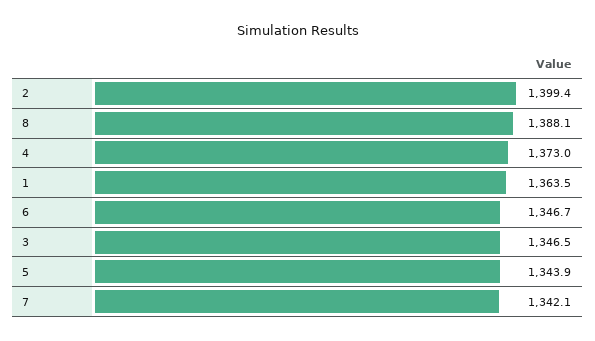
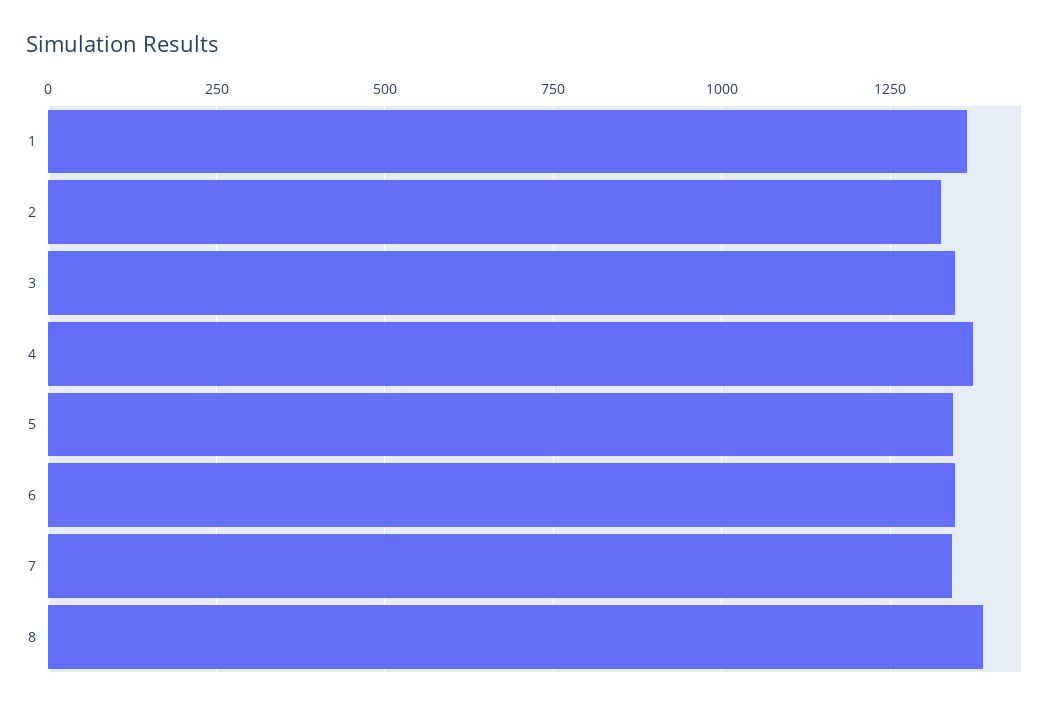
2: 1399.4 -> 1325

